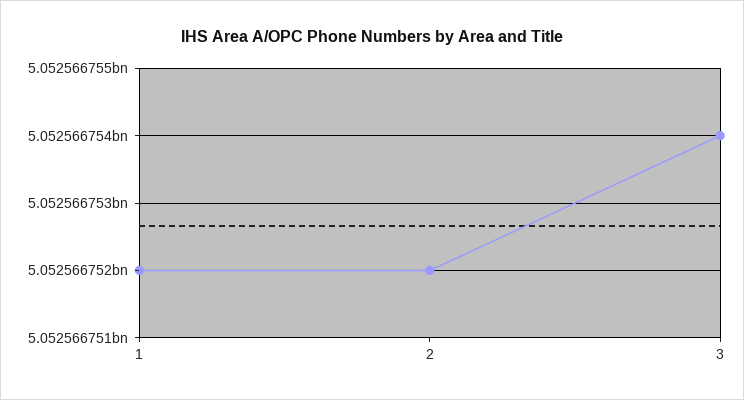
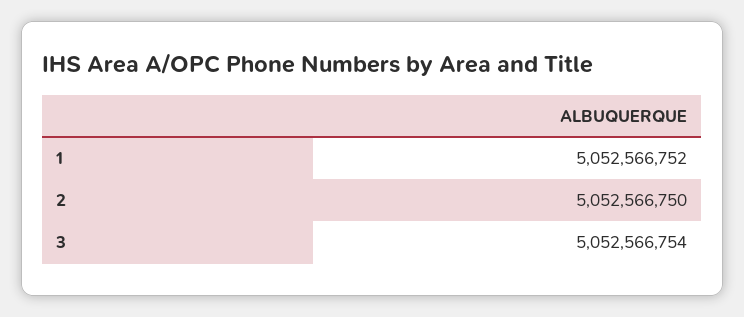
2: 5052566752 -> 5052566750

